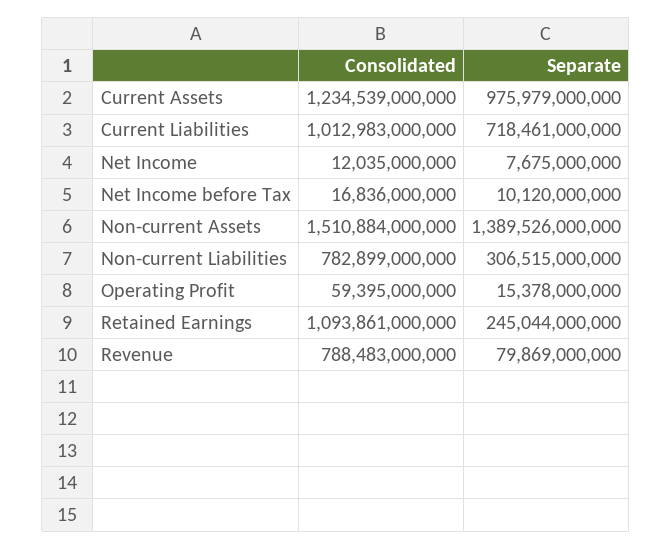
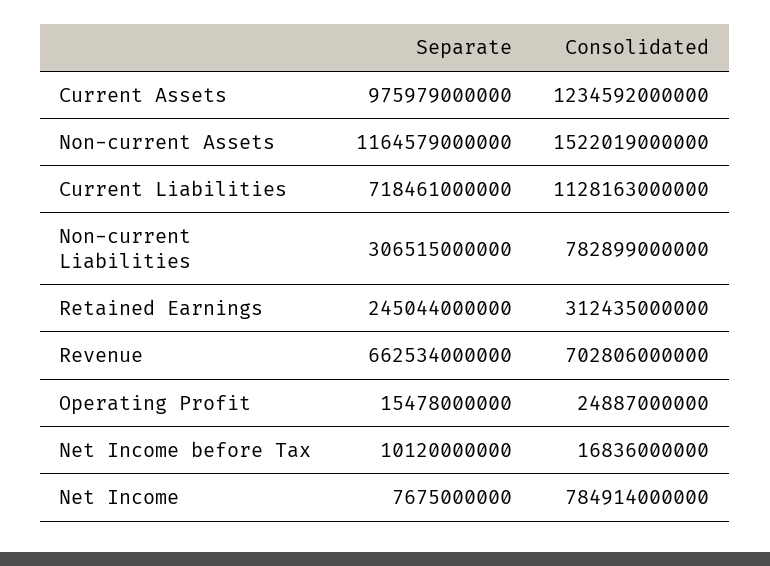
Consolidated, Current Assets: 1234539000000 -> 1234592000000
Consolidated, Current Liabilities: 1012983000000 -> 1128163000000
Consolidated, Net Income: 12035000000 -> 784914000000
Consolidated, Non-current Assets: 1510884000000 -> 1522019000000
Separate, Non-current Assets: 1389526000000 -> 1164579000000
Consolidated, Operating Profit: 59395000000 -> 24887000000
Separate, Operating Profit: 15378000000 -> 15478000000
Consolidated, Retained Earnings: 1093861000000 -> 312435000000
Consolidated, Revenue: 788483000000 -> 702806000000
Separate, Revenue: 79869000000 -> 662534000000

